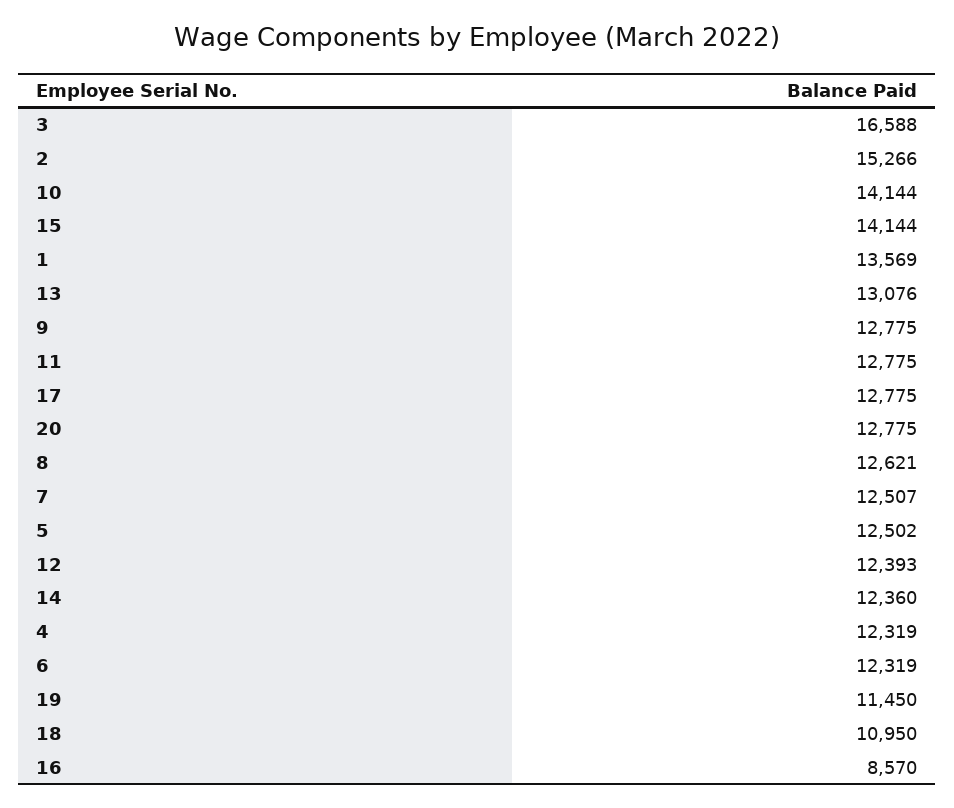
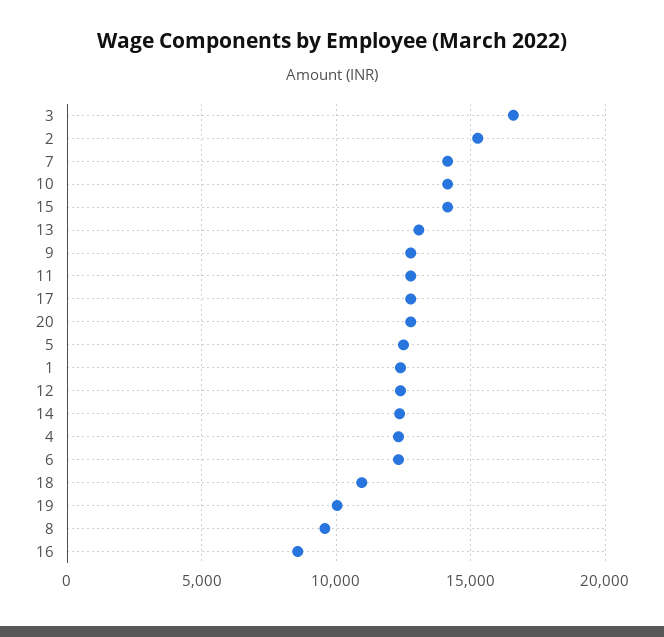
1: 13569 -> 12500
8: 12621 -> 9500
7: 12507 -> 14000
19: 11450 -> 10000

